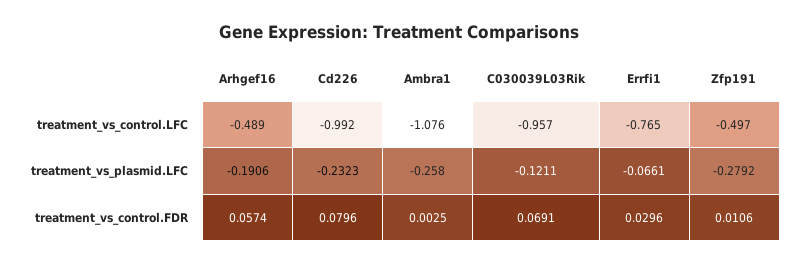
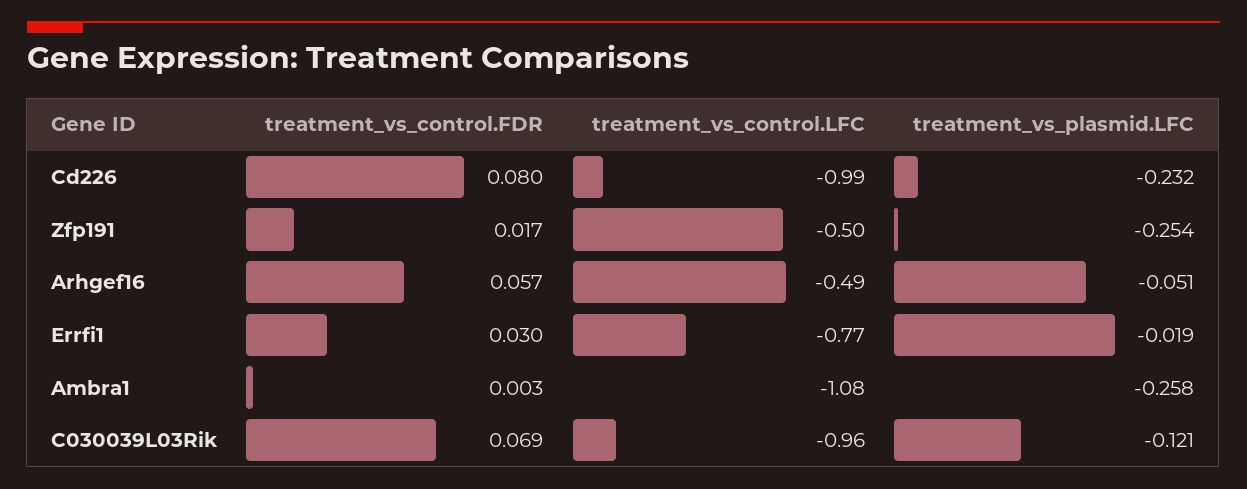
Arhgef16, treatment_vs_plasmid.LFC: -0.1906 -> -0.051
Errfi1, treatment_vs_plasmid.LFC: -0.0661 -> -0.019
Zfp191, treatment_vs_plasmid.LFC: -0.2792 -> -0.254
Zfp191, treatment_vs_control.FDR: 0.0106 -> 0.017

